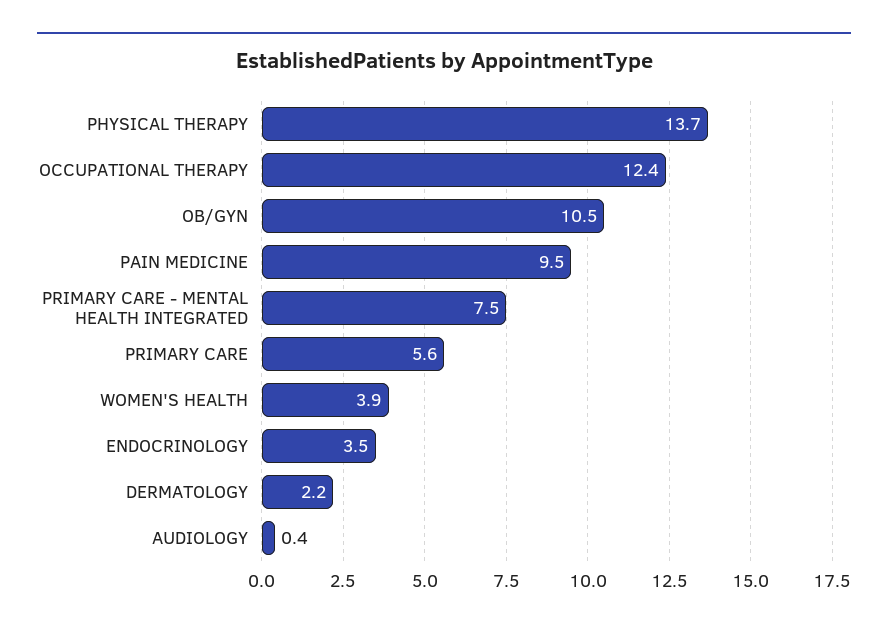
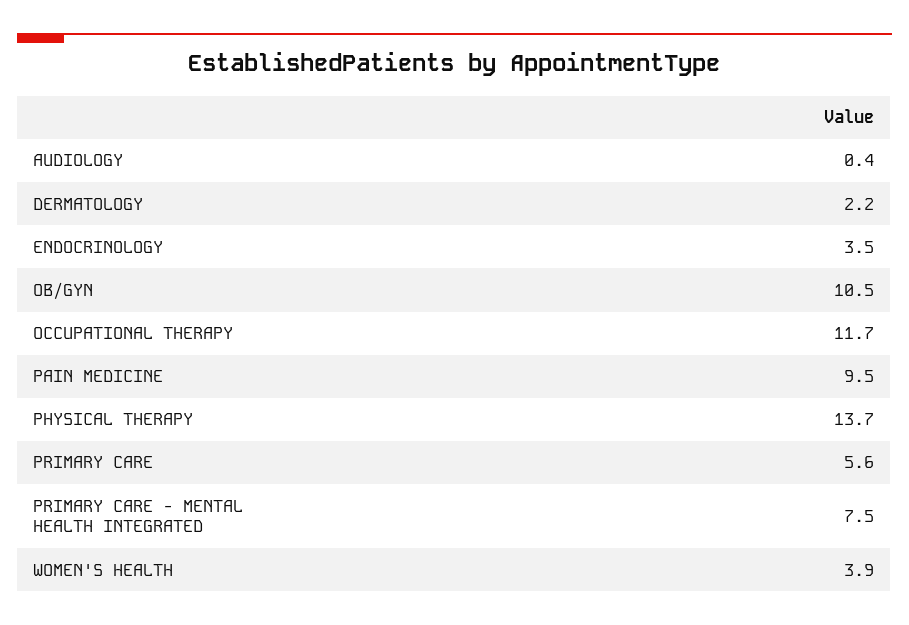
OCCUPATIONAL THERAPY: 12.4 -> 11.7

